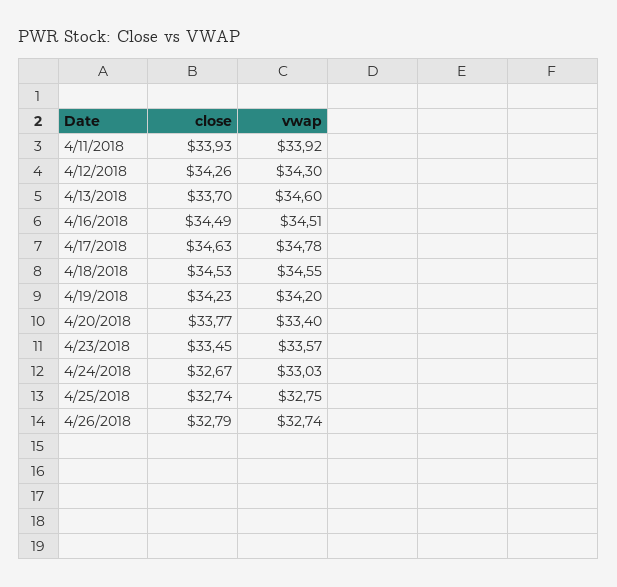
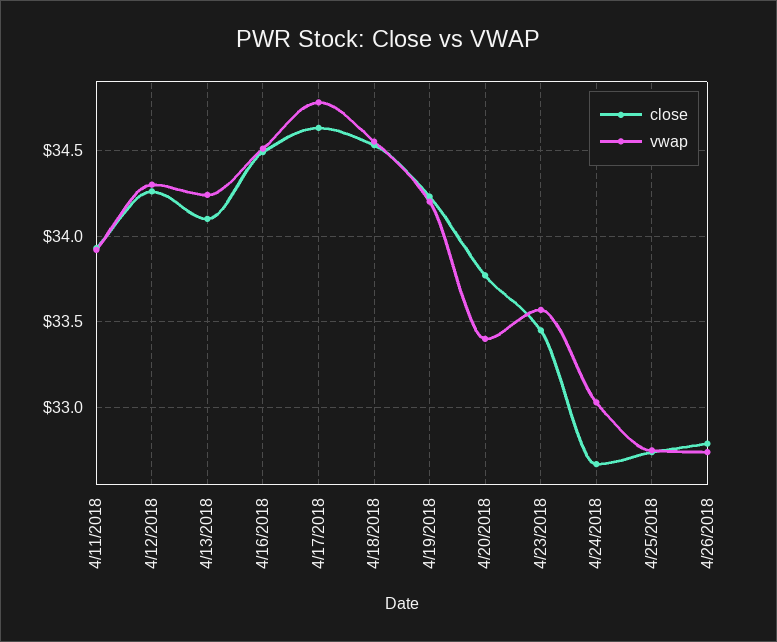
close, 4/13/2018: 33.7 -> 34.1
vwap, 4/13/2018: 34.6 -> 34.25

